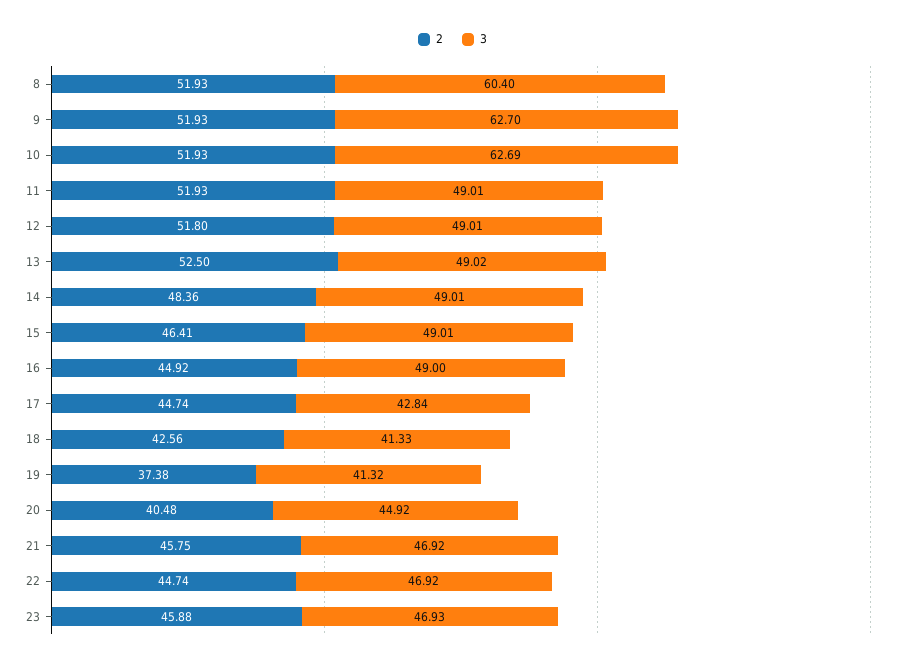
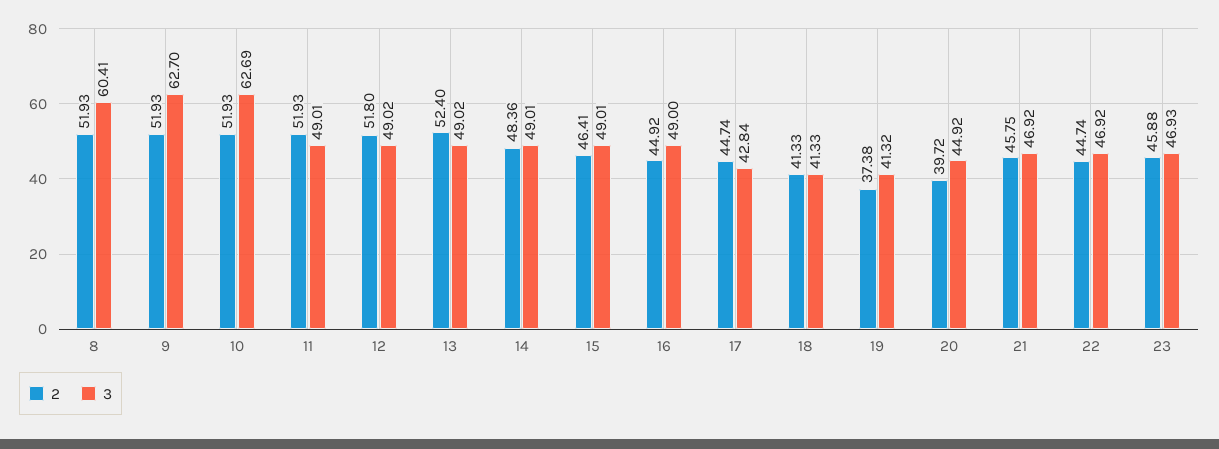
3, 8: 60.4 -> 60.41
3, 12: 49.01 -> 49.02
2, 13: 52.5 -> 52.4
2, 18: 42.56 -> 41.33
2, 20: 40.48 -> 39.72

